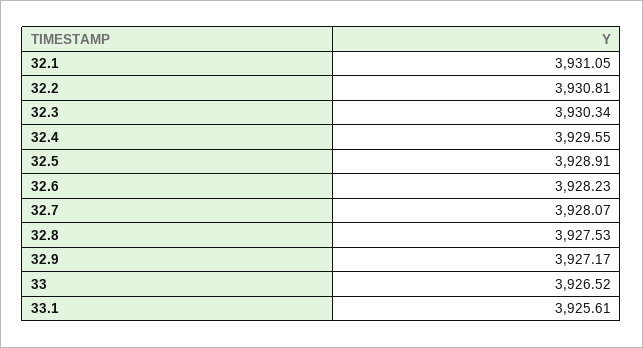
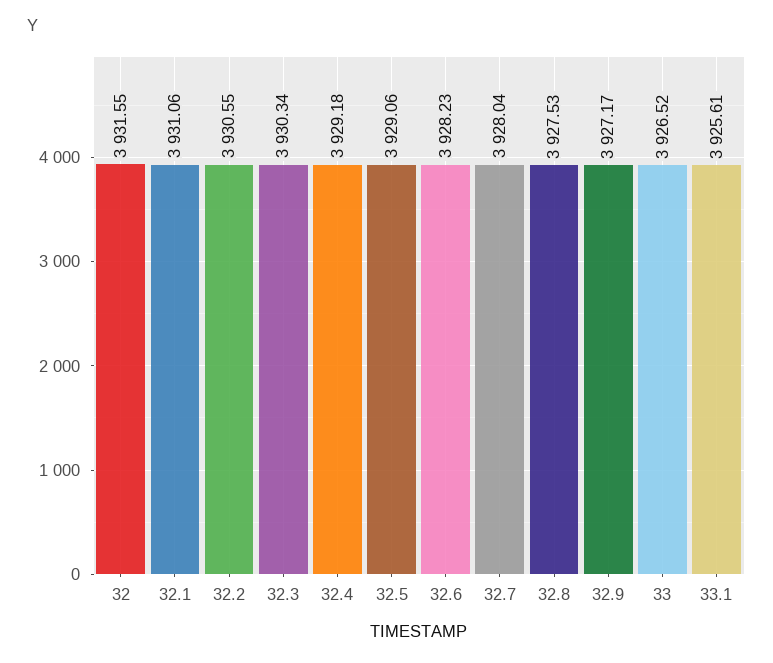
32.1: 3931.05 -> 3931.06
32.2: 3930.81 -> 3930.55
32.4: 3929.55 -> 3929.18
32.5: 3928.91 -> 3929.06
32.7: 3928.07 -> 3928.04
32: none -> 3931.55

